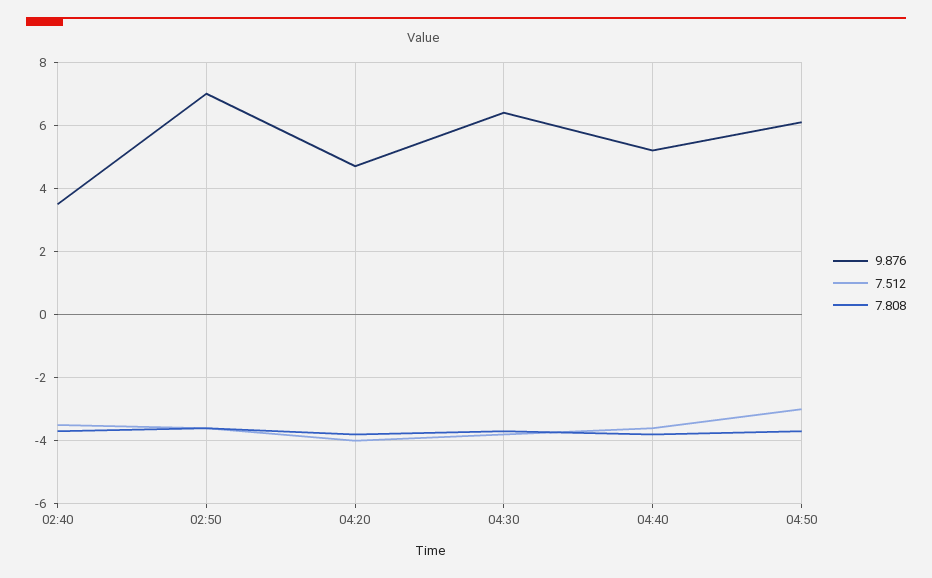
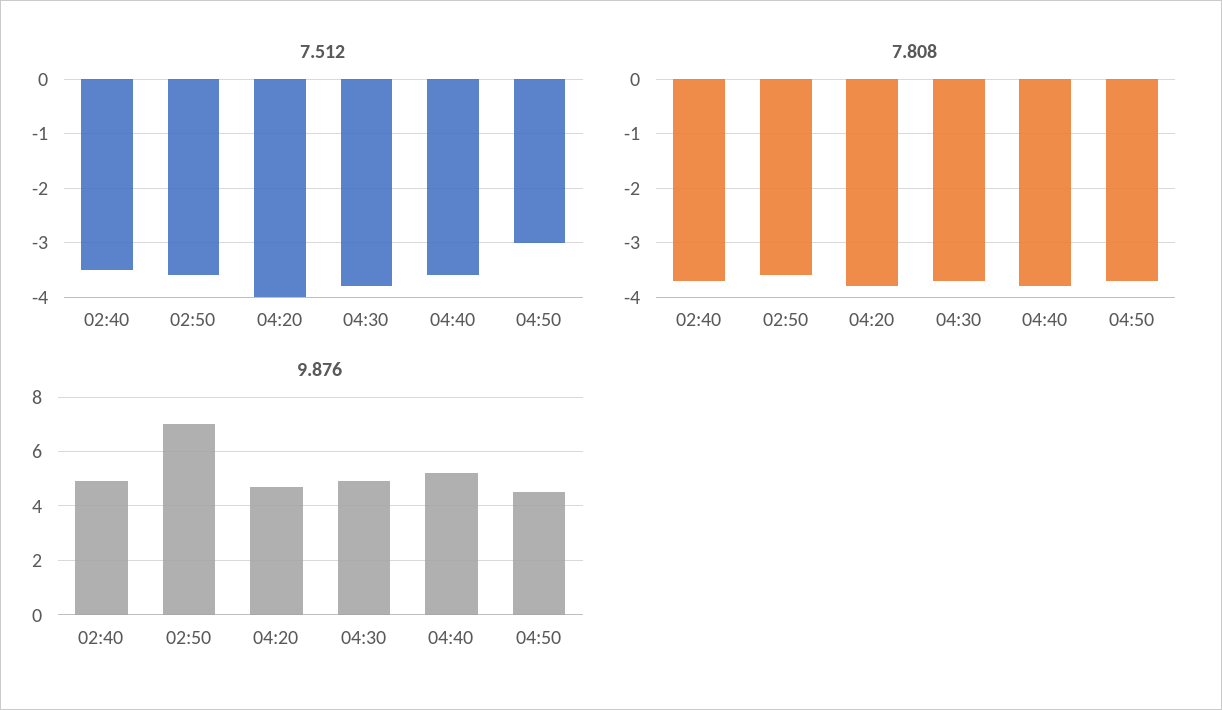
9.876, 02:40: 3.5 -> 5
9.876, 04:30: 6.5 -> 5
9.876, 04:50: 6 -> 4.5

